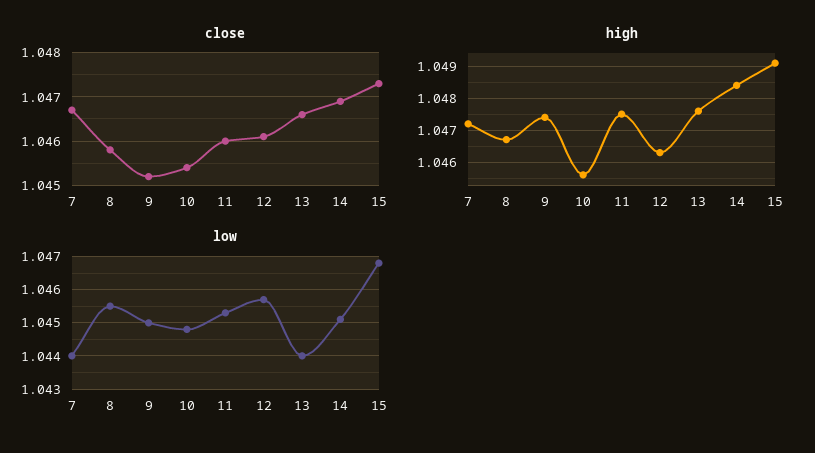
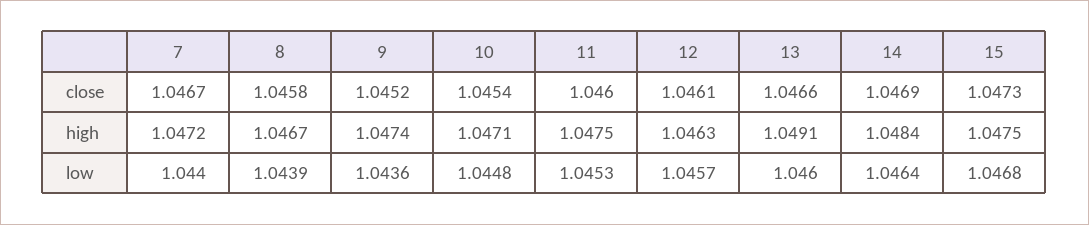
high, 10: 1.0455 -> 1.0471
high, 13: 1.0475 -> 1.0491
high, 15: 1.049 -> 1.0475
low, 8: 1.0455 -> 1.0439
low, 9: 1.045 -> 1.0436
low, 13: 1.044 -> 1.046
low, 14: 1.045 -> 1.0464

